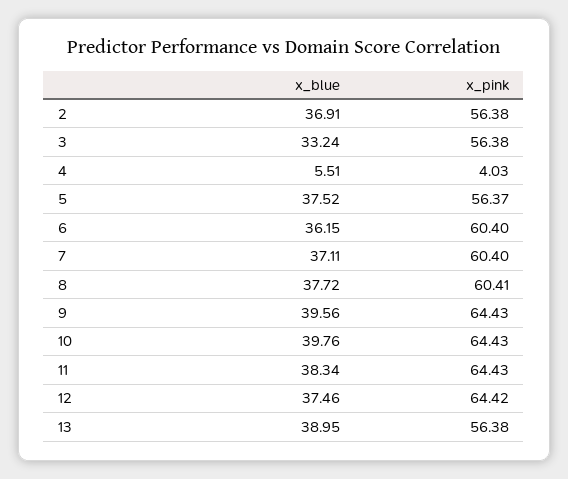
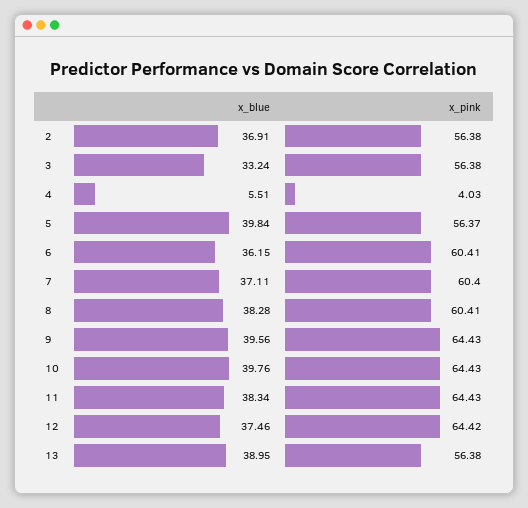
x_blue, 5: 37.52 -> 39.84
x_pink, 6: 60.4 -> 60.41
x_blue, 8: 37.72 -> 38.28

